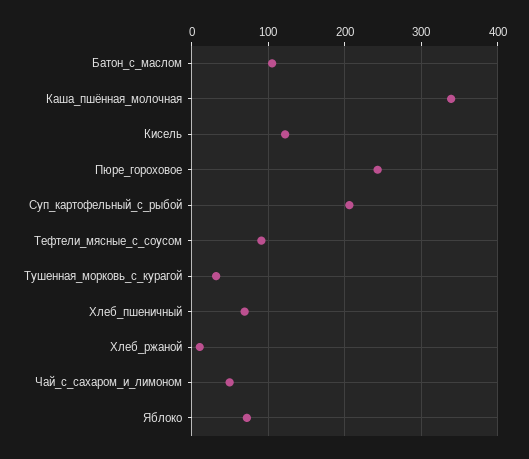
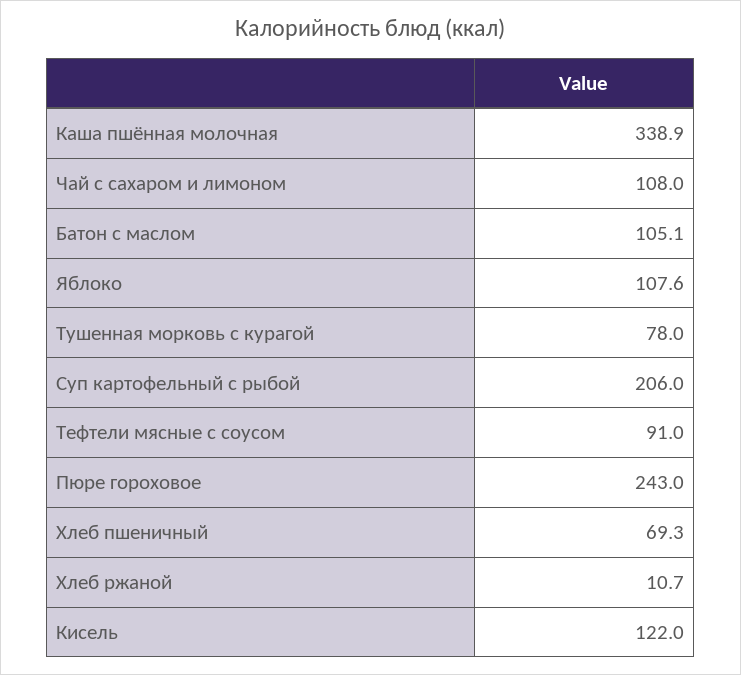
Тушенная_морковь_с_курагой: 30 -> 78
Чай_с_сахаром_и_лимоном: 50 -> 108
Яблоко: 70 -> 107.6

